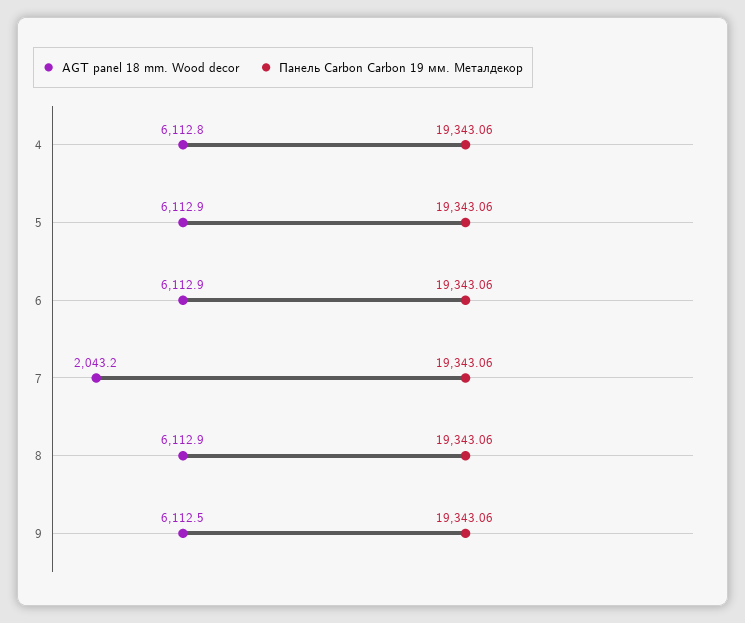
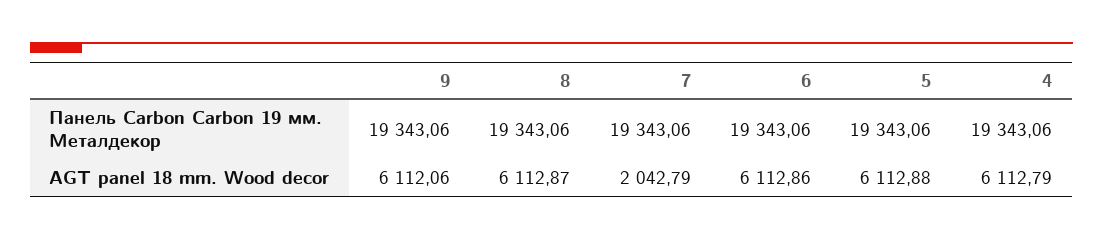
AGT panel 18 mm. Wood decor, 7: 2043.2 -> 2042.79
AGT panel 18 mm. Wood decor, 9: 6112.5 -> 6112.06

